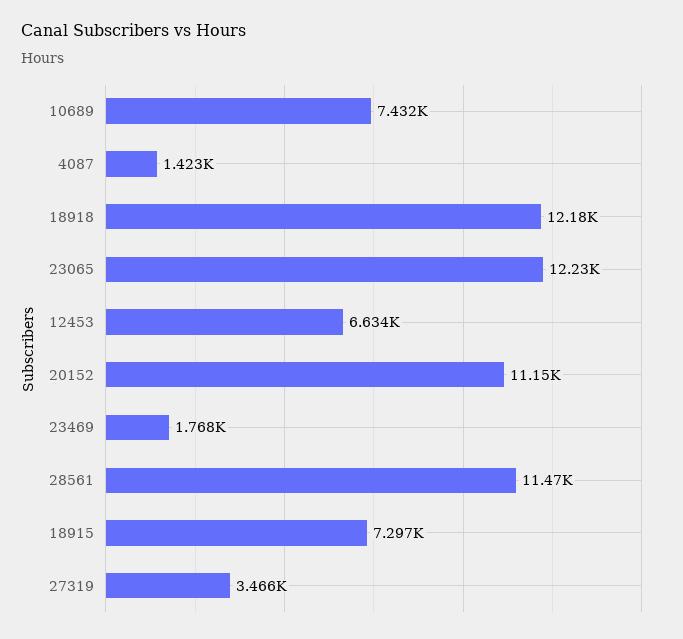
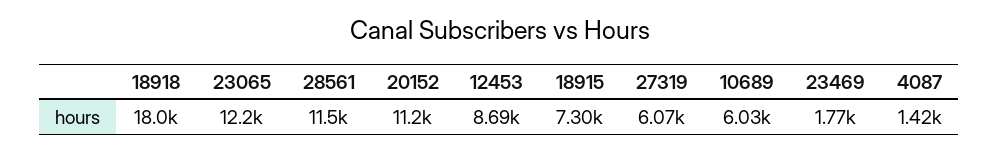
10689: 7432 -> 6030
18918: 12180 -> 18000
12453: 6634 -> 8690
27319: 3466 -> 6070

